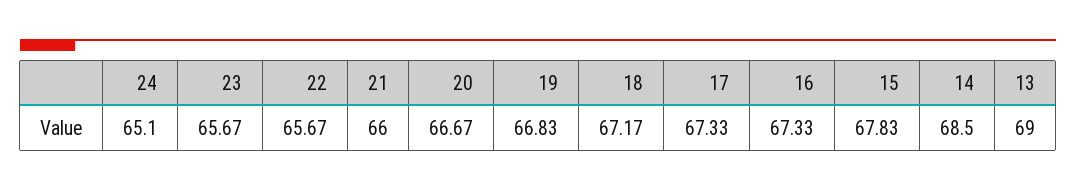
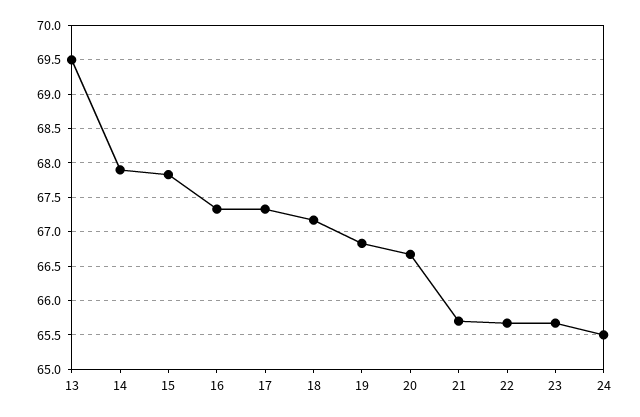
24: 65.1 -> 65.5
21: 66 -> 65.7
14: 68.5 -> 67.9
13: 69 -> 69.5

